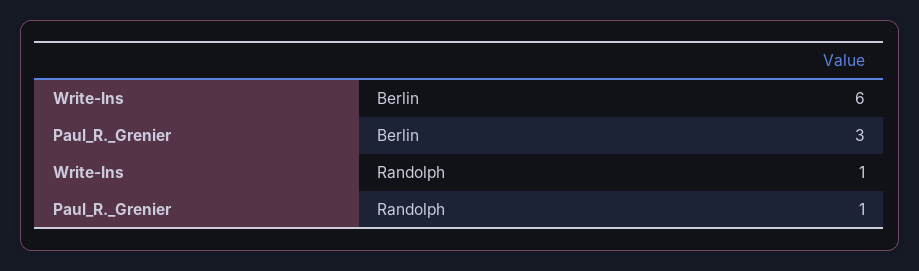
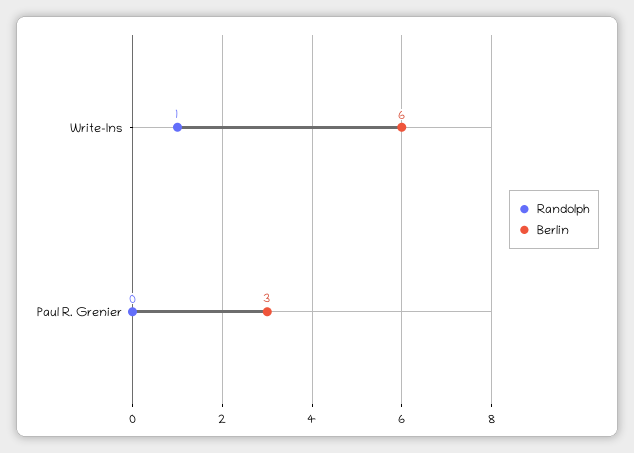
Randolph, Paul_R._Grenier: 1 -> 0

